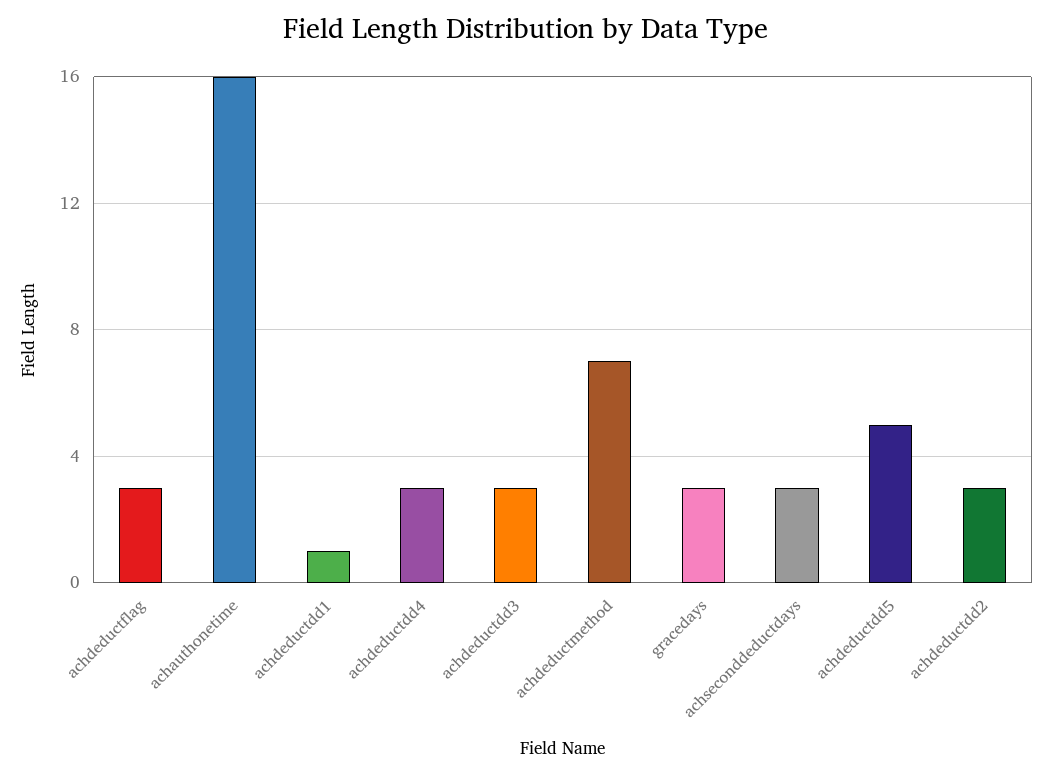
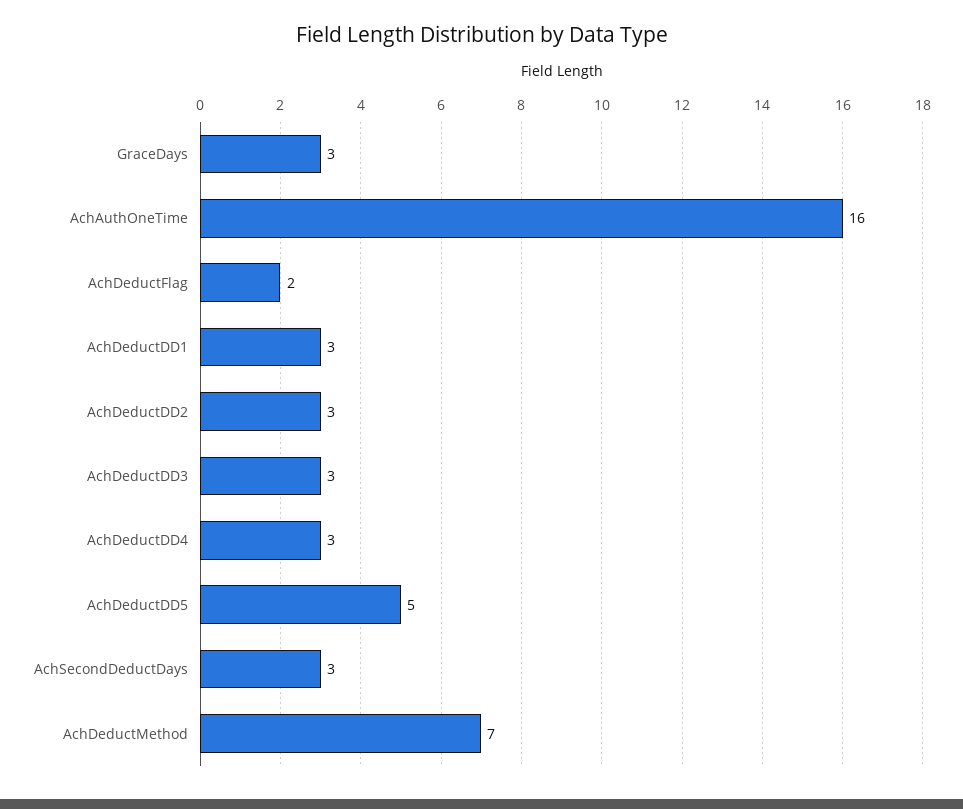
achdeductflag: 3 -> 2
achdeductdd1: 1 -> 3

